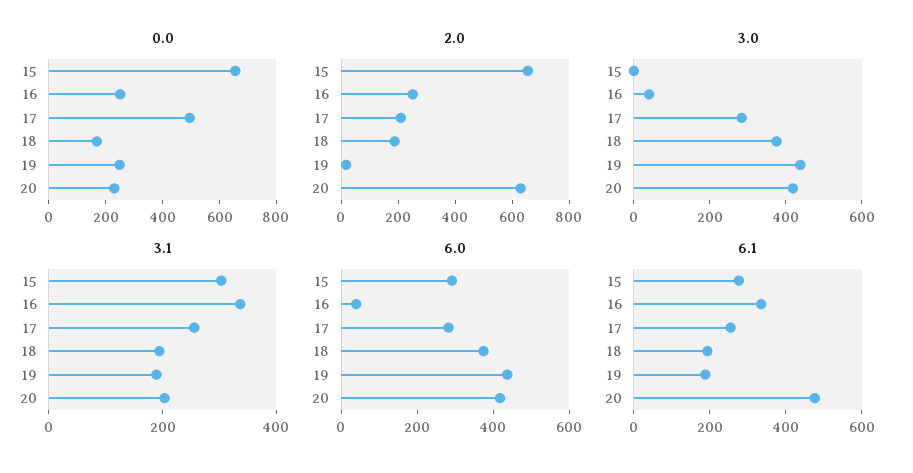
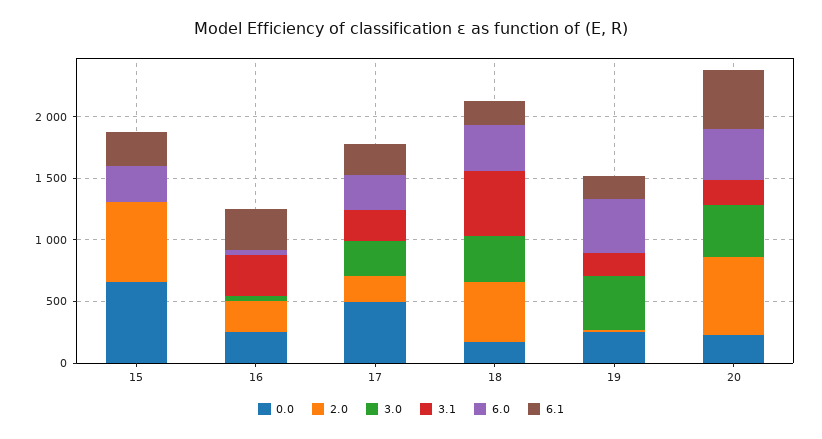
2.0, 18: 200 -> 500
3.1, 15: 300 -> 0
3.1, 18: 200 -> 500

